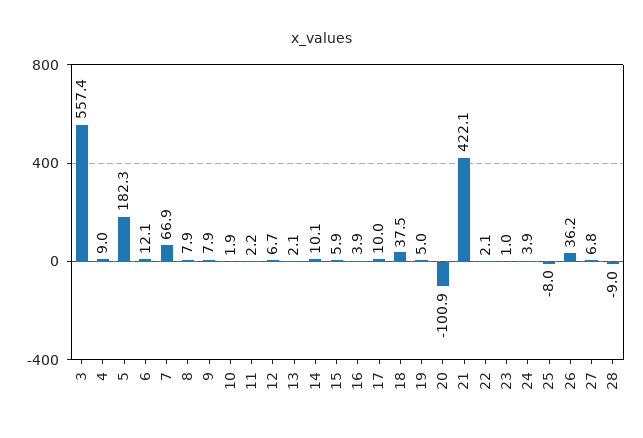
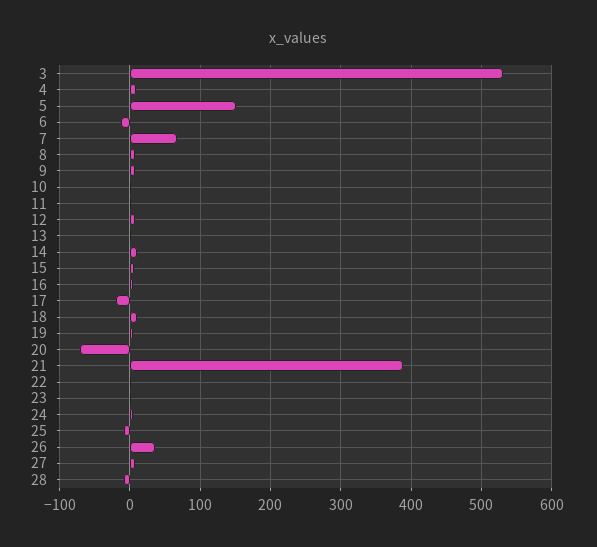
3: 557.4 -> 530
5: 182.3 -> 150
6: 12.1 -> -10
17: 10 -> -20
18: 37.5 -> 10
20: -100.9 -> -70
21: 422.1 -> 390

